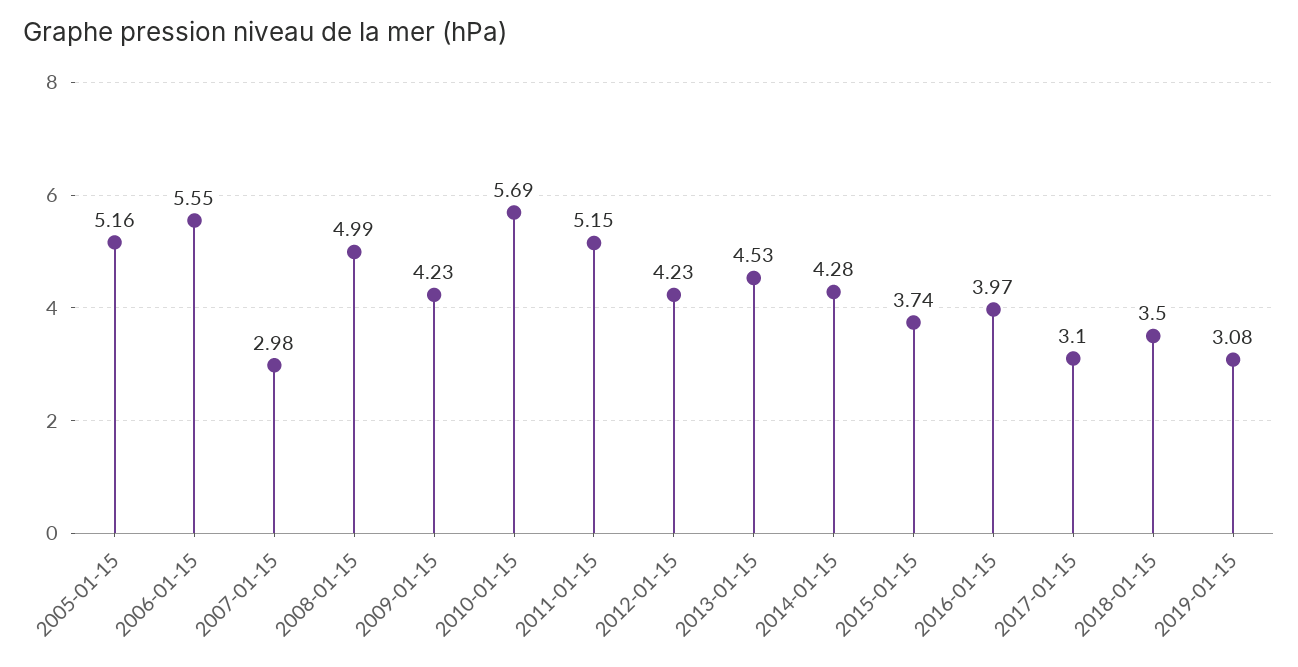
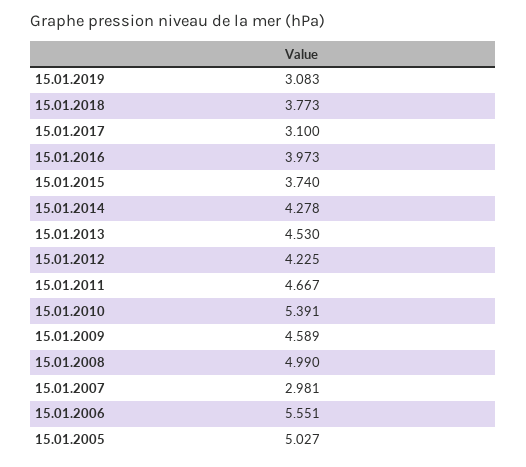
2005-01-15: 5.16 -> 5.027
2009-01-15: 4.23 -> 4.589
2010-01-15: 5.69 -> 5.391
2011-01-15: 5.15 -> 4.667
2018-01-15: 3.5 -> 3.773

